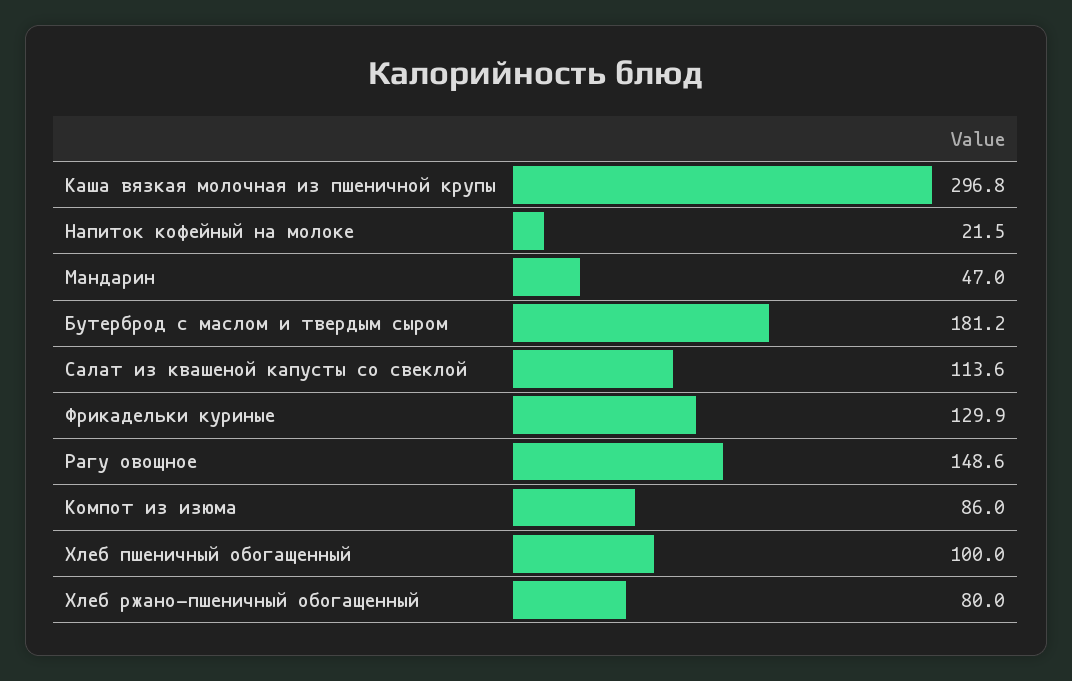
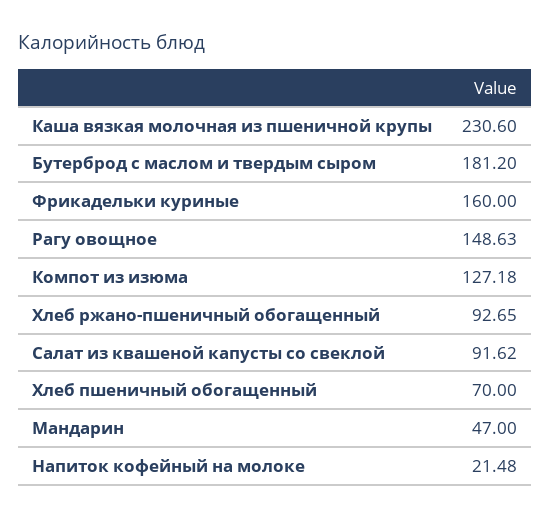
Каша вязкая молочная из пшеничной крупы: 296.8 -> 230.6
Салат из квашеной капусты со свеклой: 113.6 -> 91.62
Фрикадельки куриные: 129.9 -> 160
Компот из изюма: 86 -> 127.18
Хлеб пшеничный обогащенный: 100 -> 70
Хлеб ржано-пшеничный обогащенный: 80 -> 92.65

